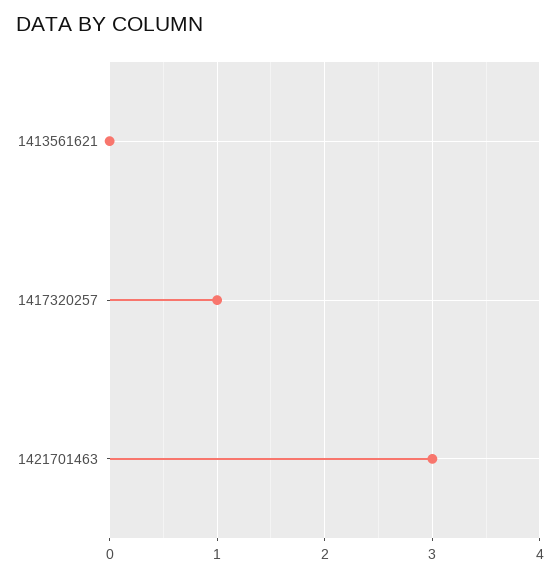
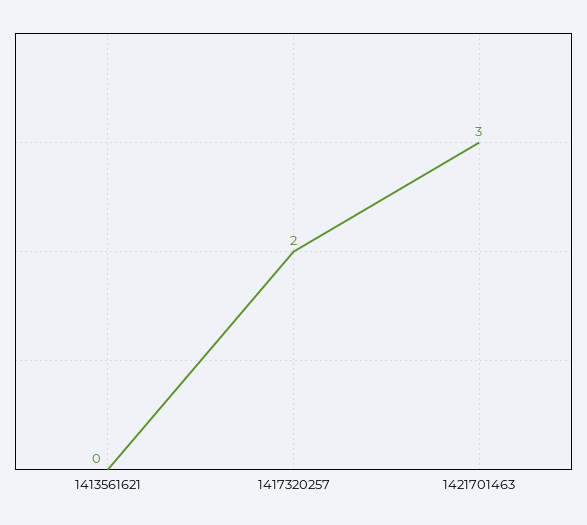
1417320257: 1 -> 2

